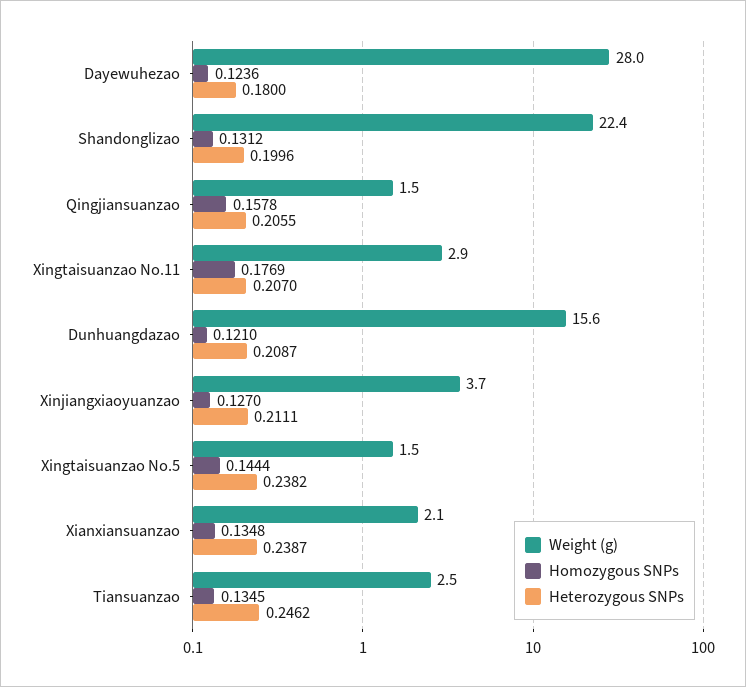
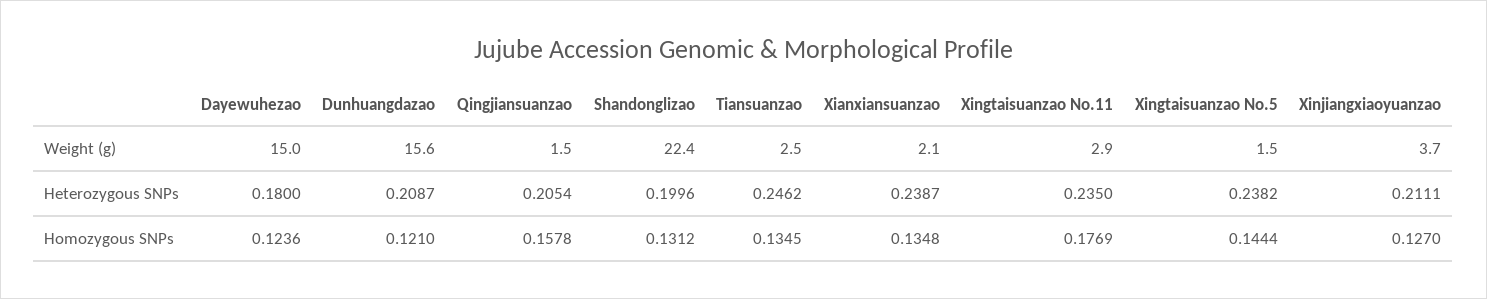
Weight (g), Dayewuhezao: 28 -> 15
Heterozygous SNPs, Qingjiansuanzao: 0.2055 -> 0.2054
Heterozygous SNPs, Xingtaisuanzao No.11: 0.207 -> 0.235

